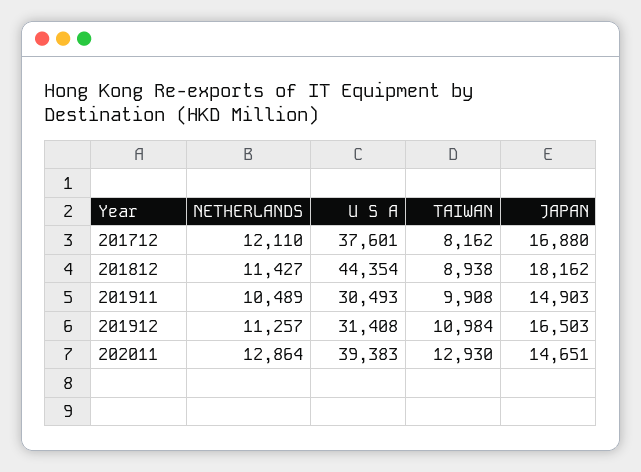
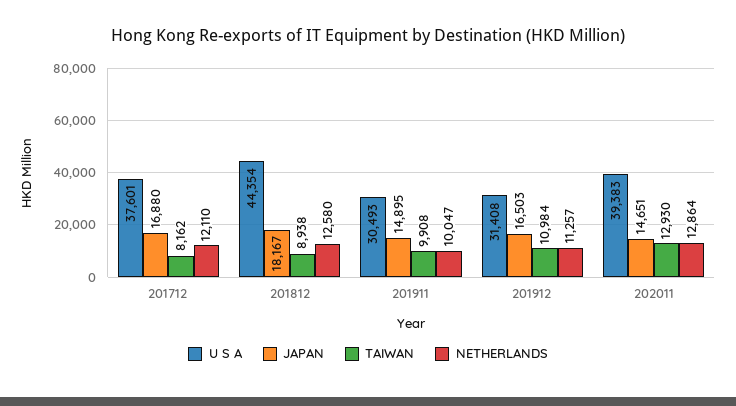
NETHERLANDS, 201812: 11427 -> 12580
JAPAN, 201812: 18162 -> 18167
NETHERLANDS, 201911: 10489 -> 10047
JAPAN, 201911: 14903 -> 14895

